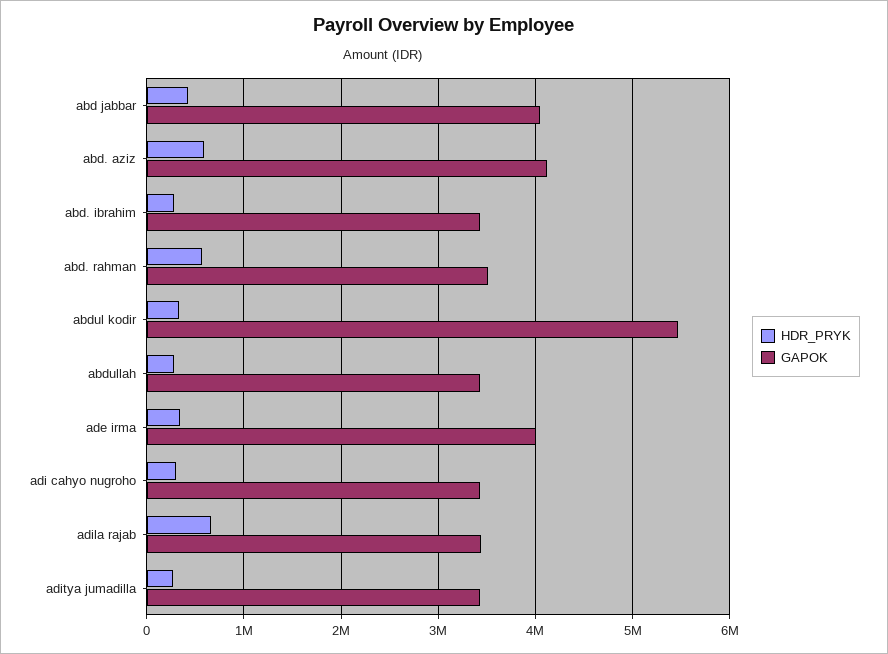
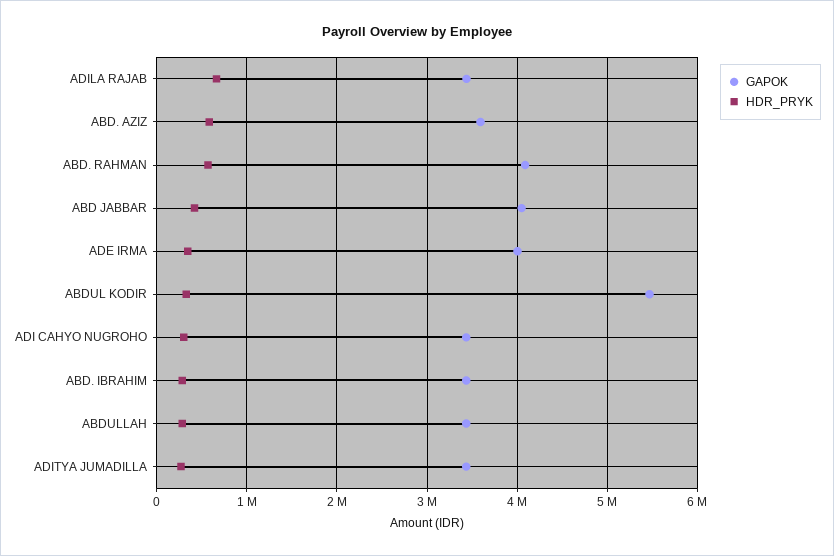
GAPOK, abd. aziz: 4100000 -> 3600000
GAPOK, abd. rahman: 3500000 -> 4100000

